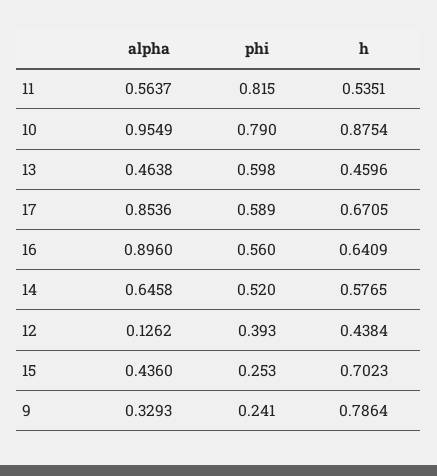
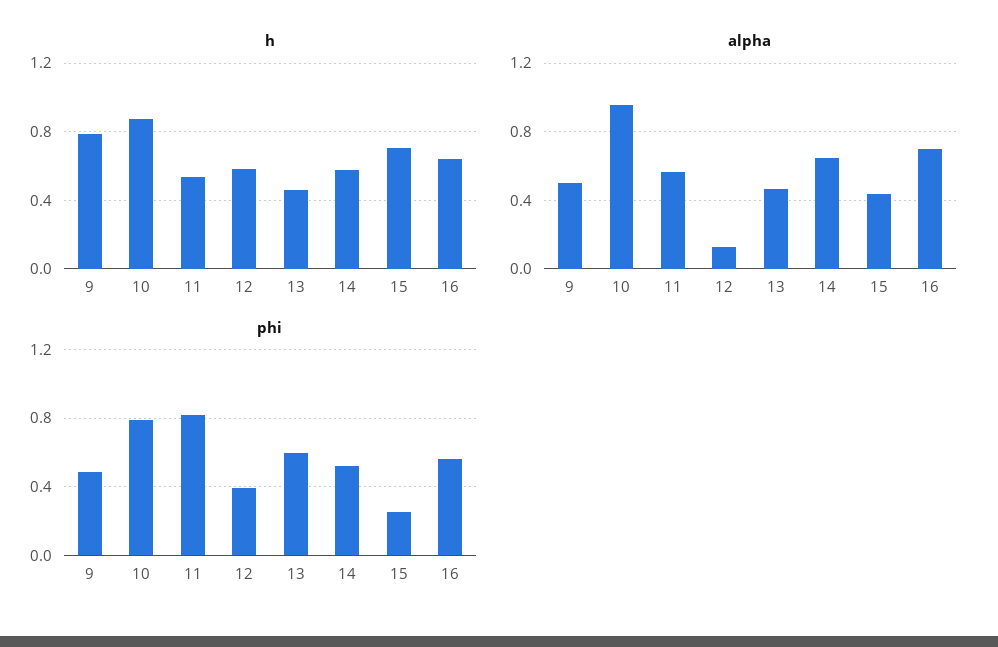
alpha, 17: 0.8536 -> none
phi, 17: 0.589 -> none
h, 17: 0.6705 -> none
alpha, 16: 0.896 -> 0.7
h, 12: 0.4384 -> 0.6
alpha, 9: 0.3293 -> 0.5
phi, 9: 0.241 -> 0.5

